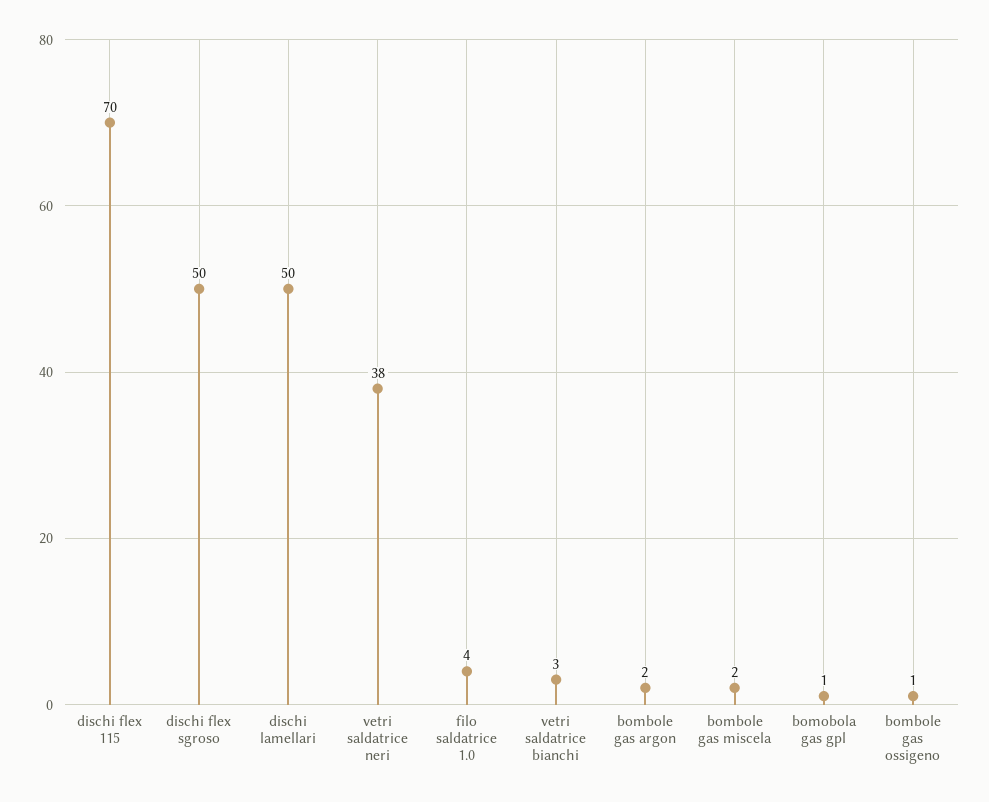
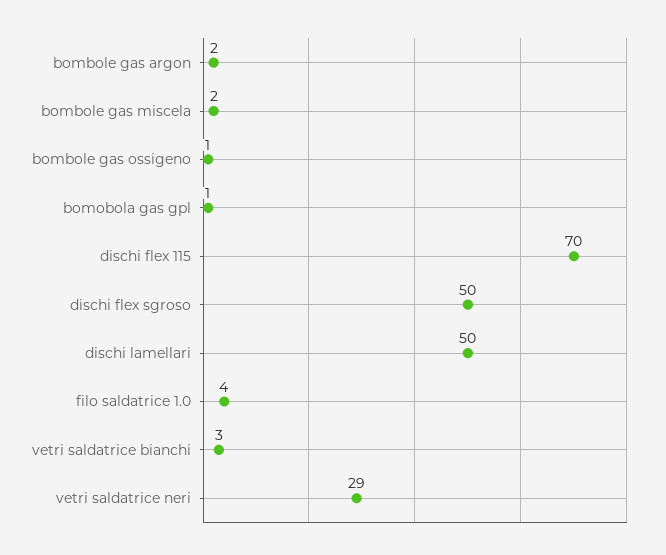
vetri saldatrice neri: 38 -> 29

